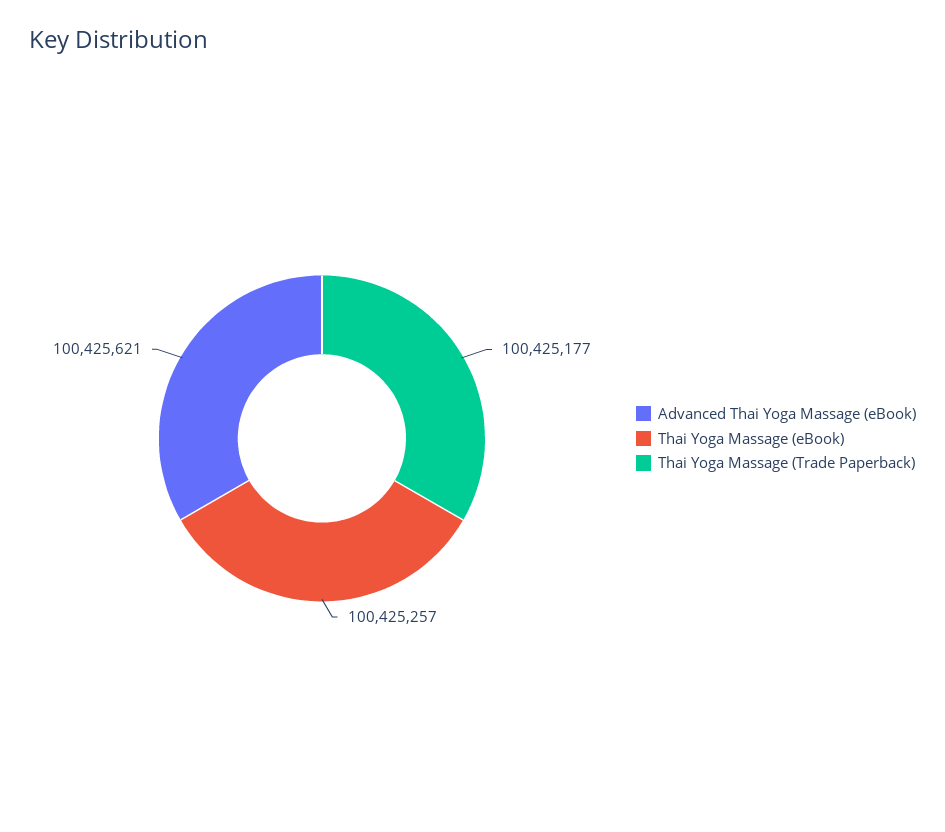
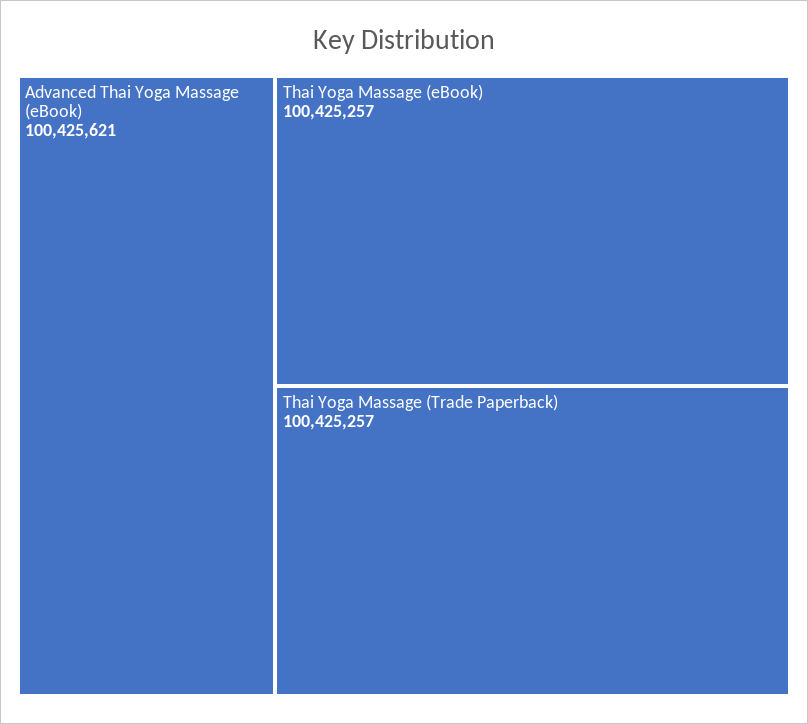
Thai Yoga Massage (Trade Paperback): 100425177 -> 100425257

